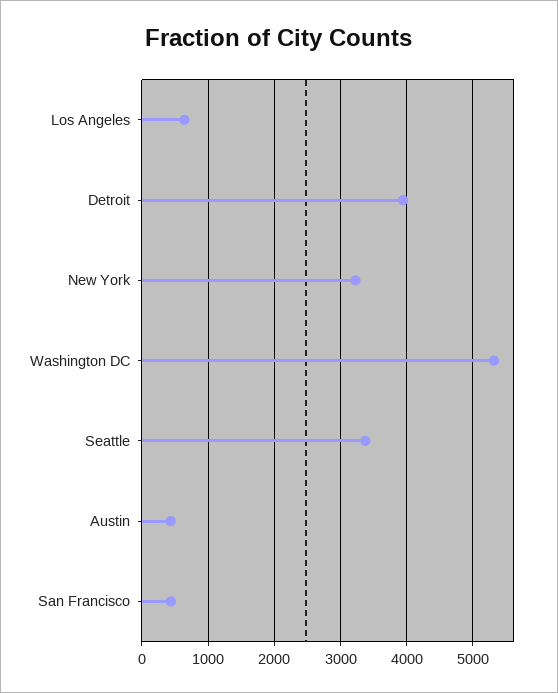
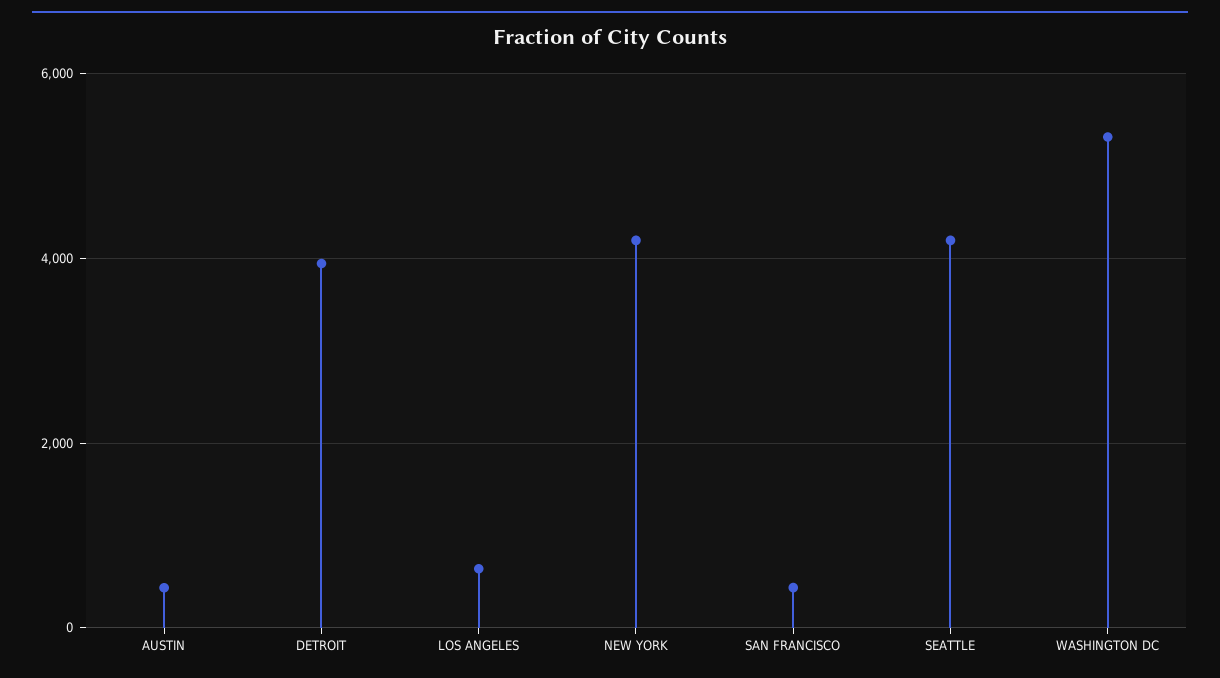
New York: 3200 -> 4200
Seattle: 3400 -> 4200

